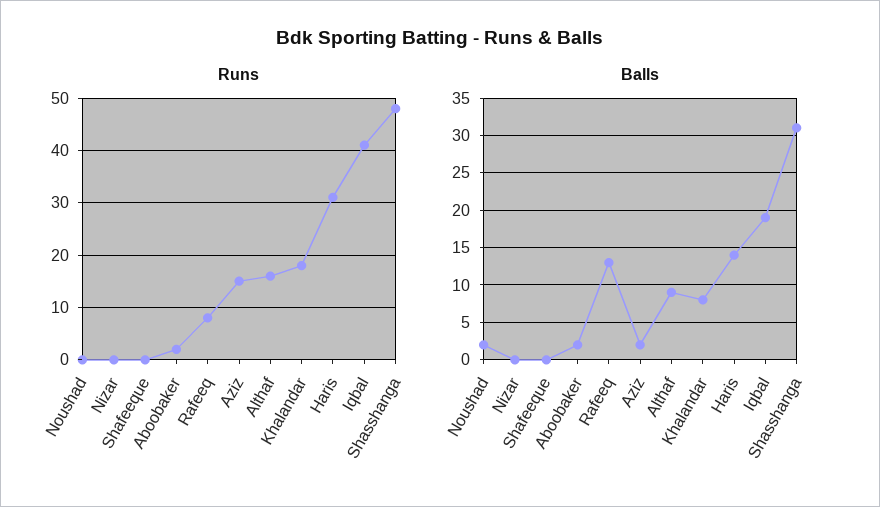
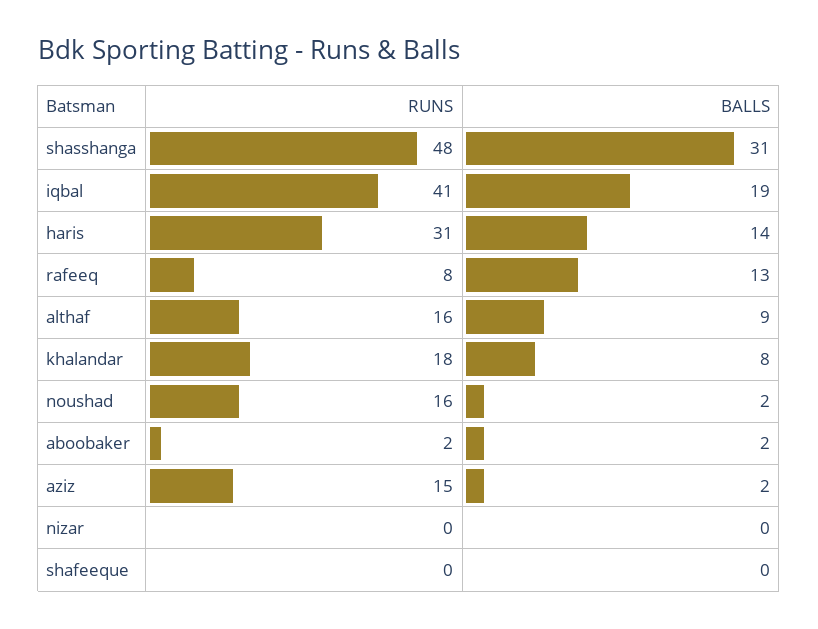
Runs, Noushad: 0 -> 16

